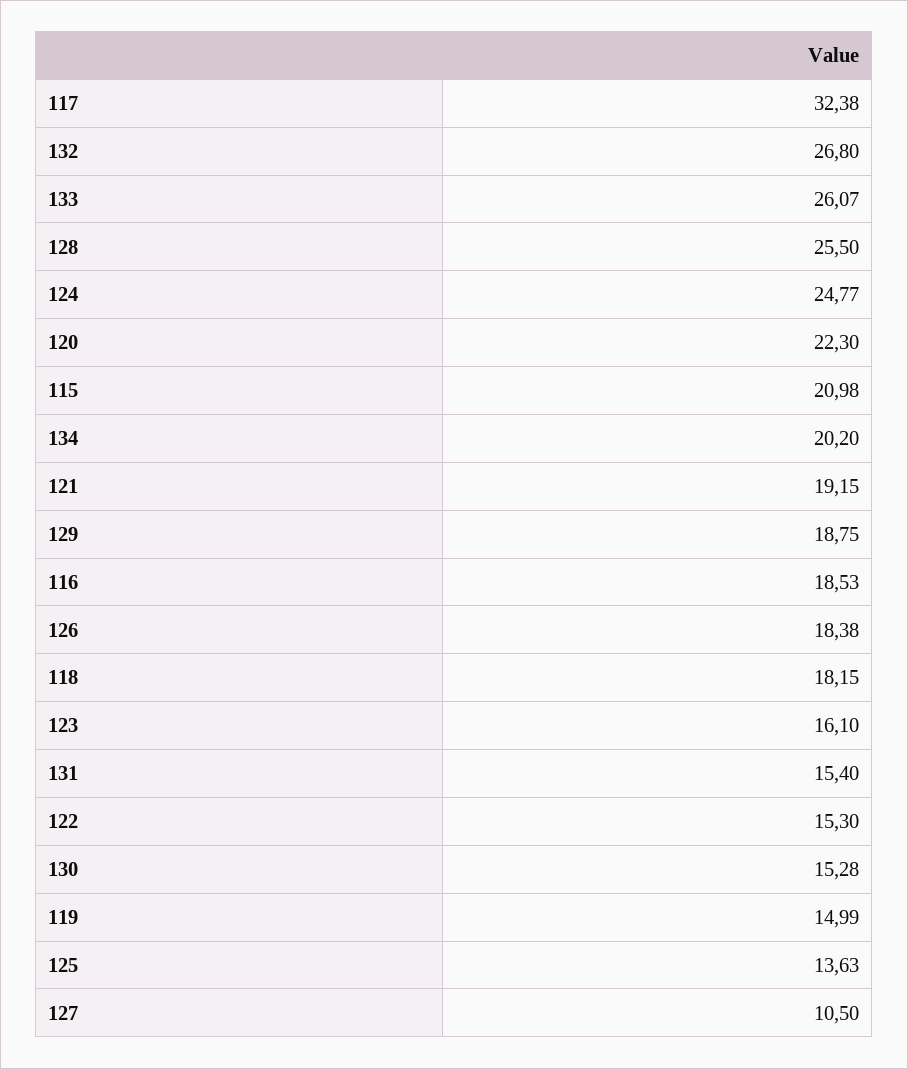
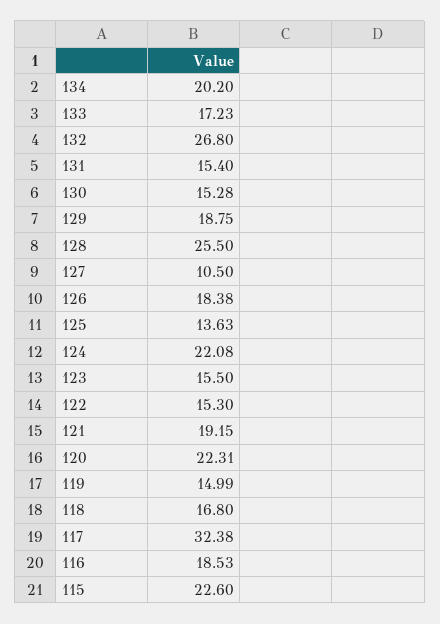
133: 26.07 -> 17.23
124: 24.77 -> 22.08
120: 22.3 -> 22.31
115: 20.98 -> 22.6
118: 18.15 -> 16.8
123: 16.1 -> 15.5

